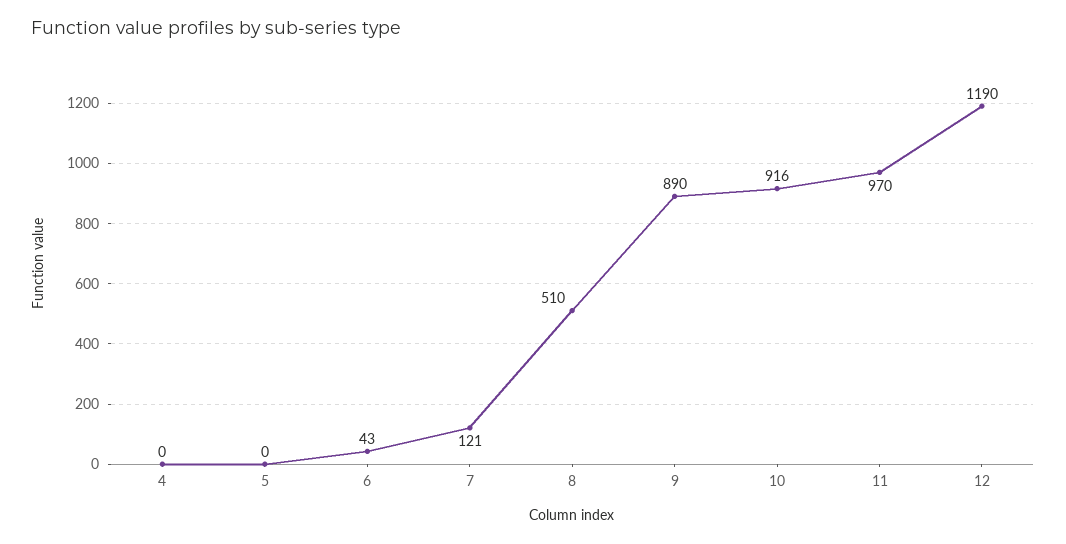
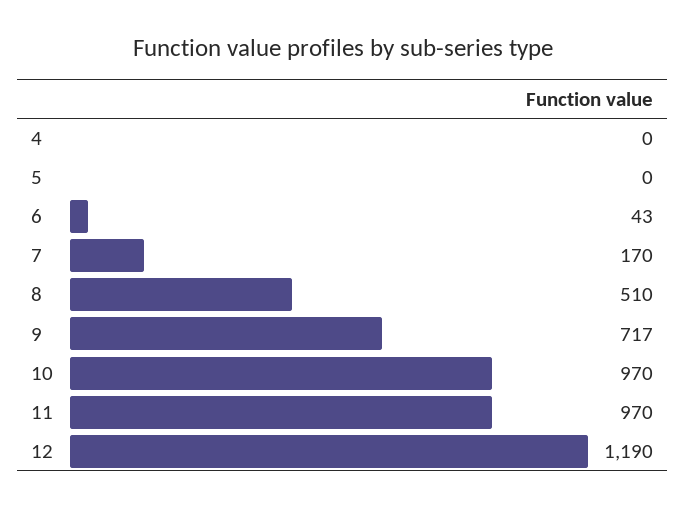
7: 121 -> 170
9: 890 -> 717
10: 916 -> 970

